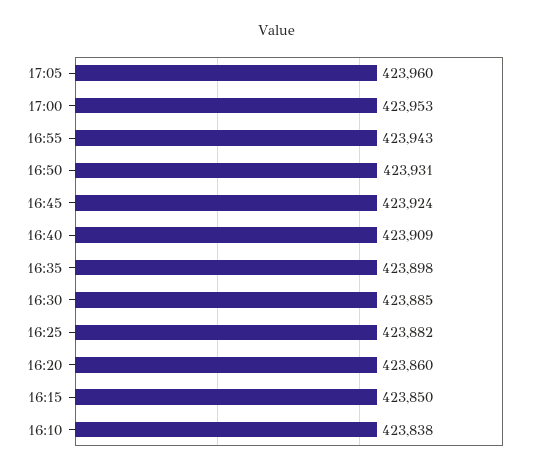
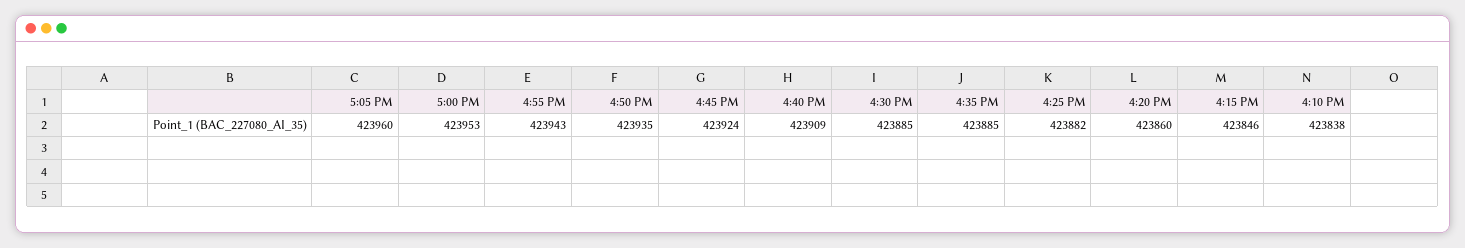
16:50: 423931 -> 423935
16:35: 423898 -> 423885
16:15: 423850 -> 423846

